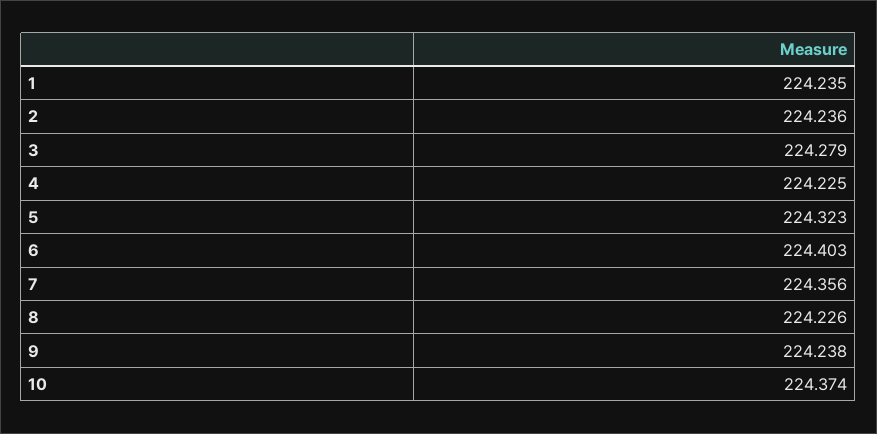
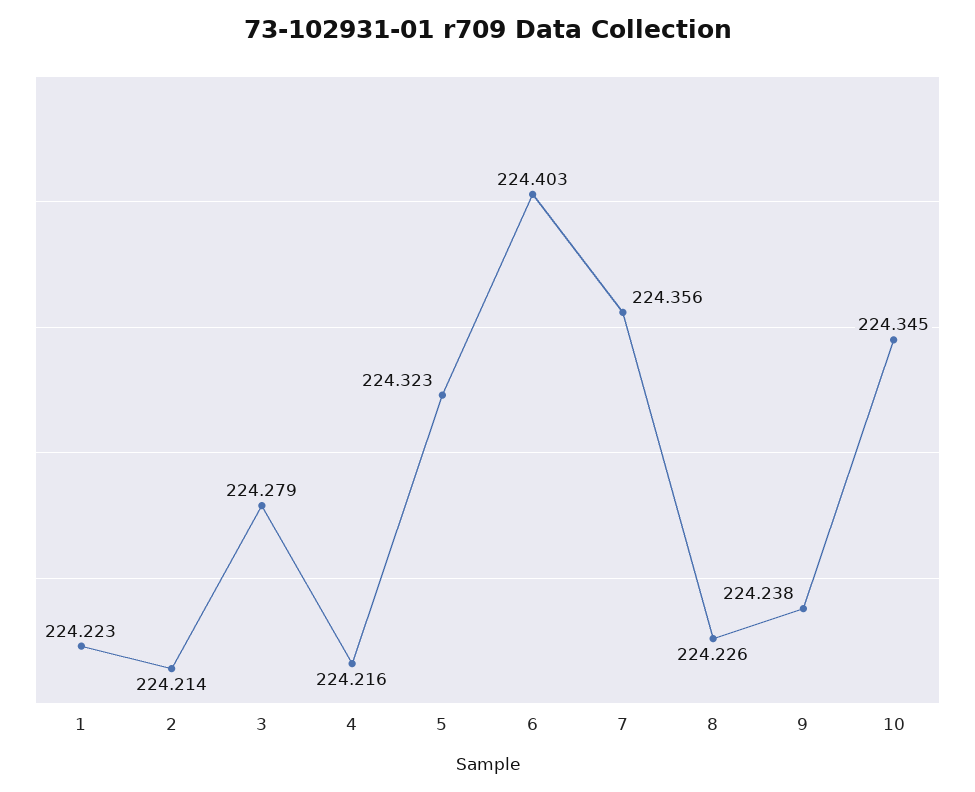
1: 224.235 -> 224.223
2: 224.236 -> 224.214
4: 224.225 -> 224.216
10: 224.374 -> 224.345

